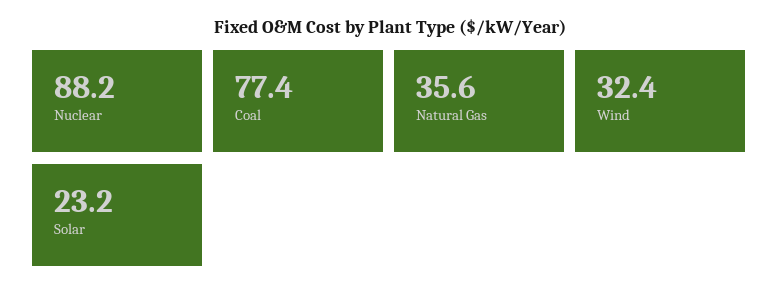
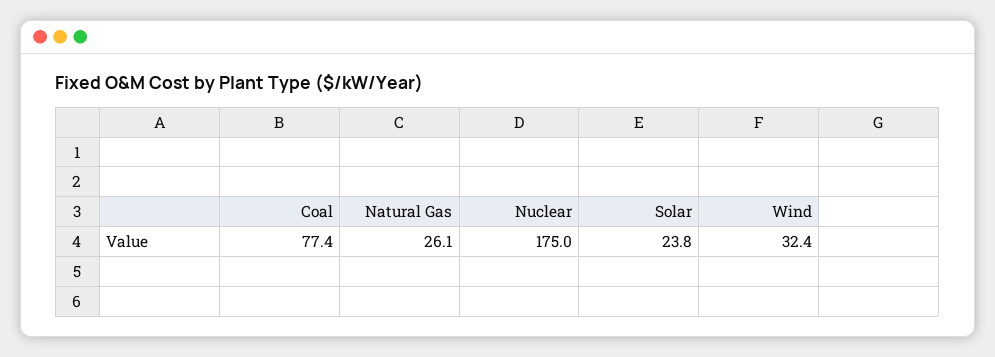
Nuclear: 88.2 -> 175
Natural Gas: 35.6 -> 26.1
Solar: 23.2 -> 23.8

